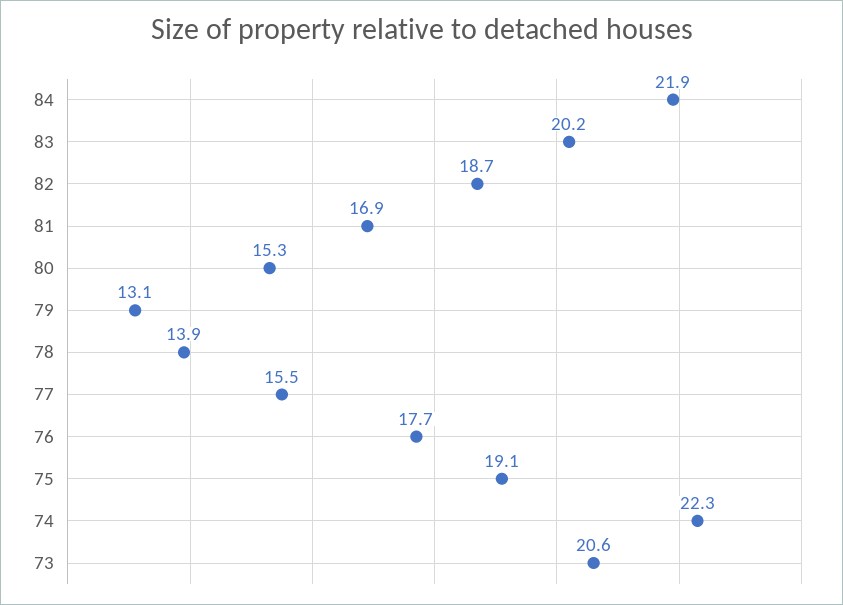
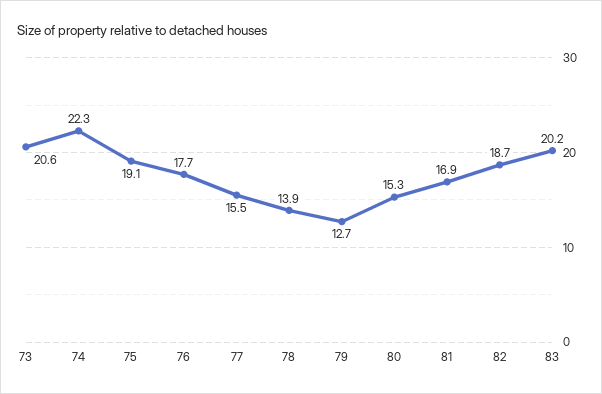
84: 21.9 -> none
79: 13.1 -> 12.7

